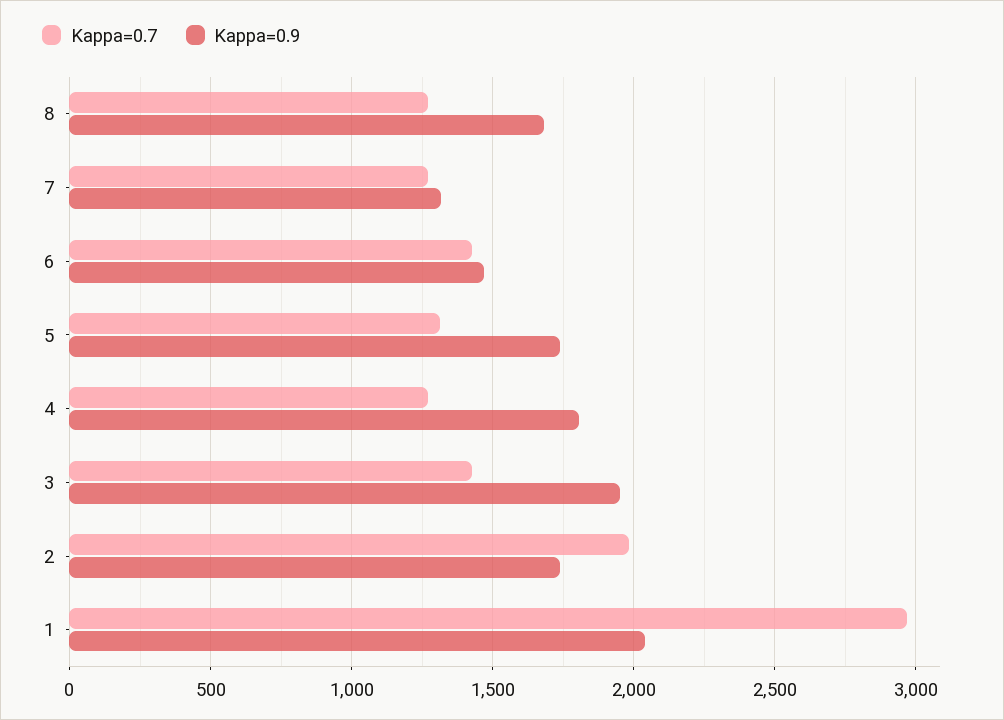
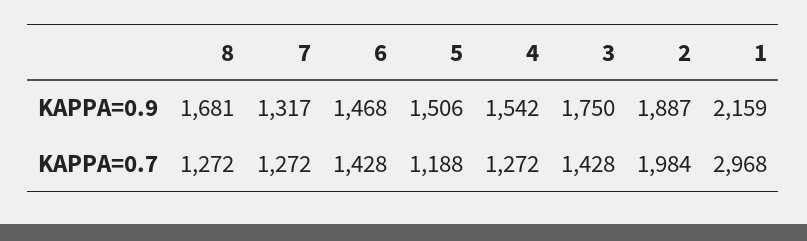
Kappa=0.7, 5: 1300 -> 1188
Kappa=0.9, 5: 1750 -> 1506
Kappa=0.9, 4: 1800 -> 1542
Kappa=0.9, 3: 1950 -> 1750
Kappa=0.9, 2: 1750 -> 1887
Kappa=0.9, 1: 2050 -> 2159

